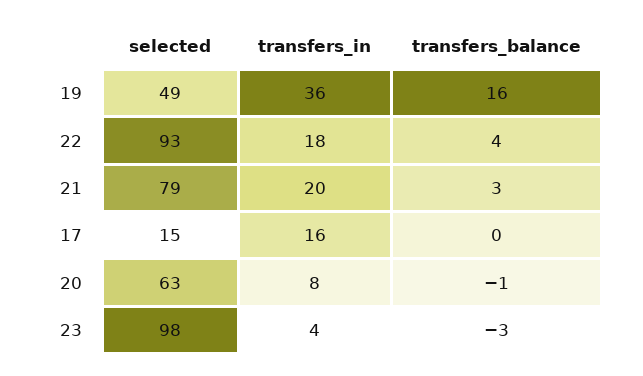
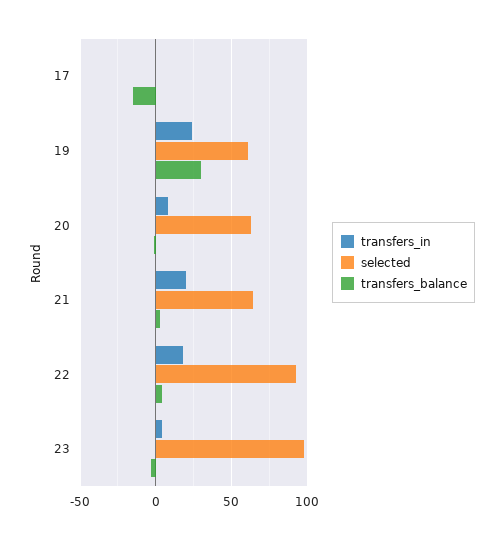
selected, 19: 49 -> 60
transfers_in, 19: 36 -> 25
transfers_balance, 19: 16 -> 30
selected, 21: 79 -> 65
selected, 17: 15 -> 0
transfers_in, 17: 16 -> 0
transfers_balance, 17: 0 -> -15

